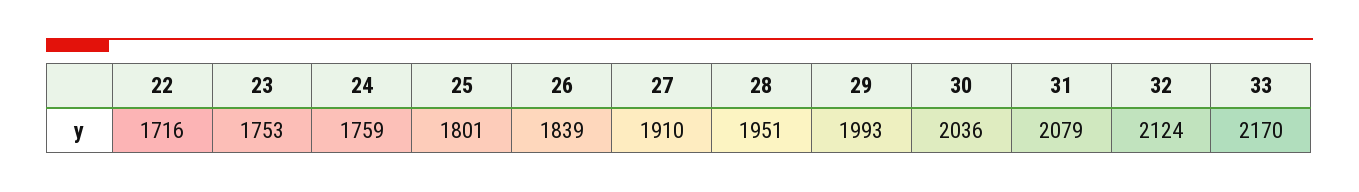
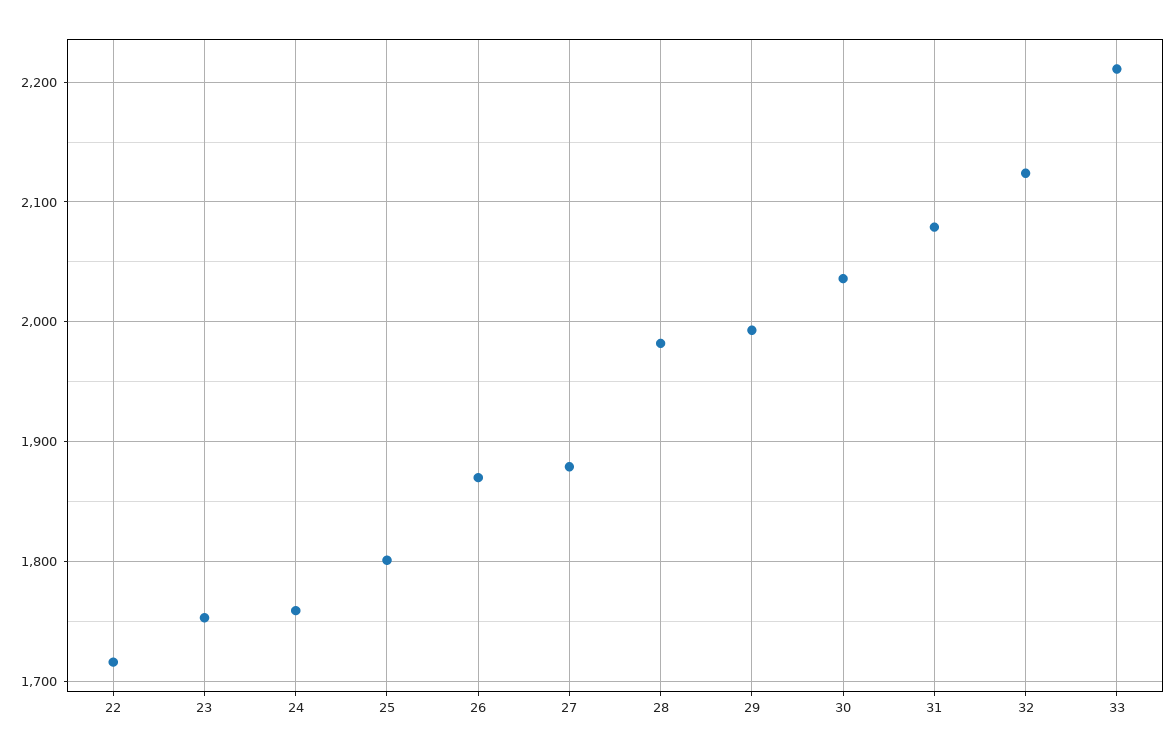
26: 1839 -> 1870
27: 1910 -> 1880
28: 1951 -> 1980
33: 2170 -> 2210

